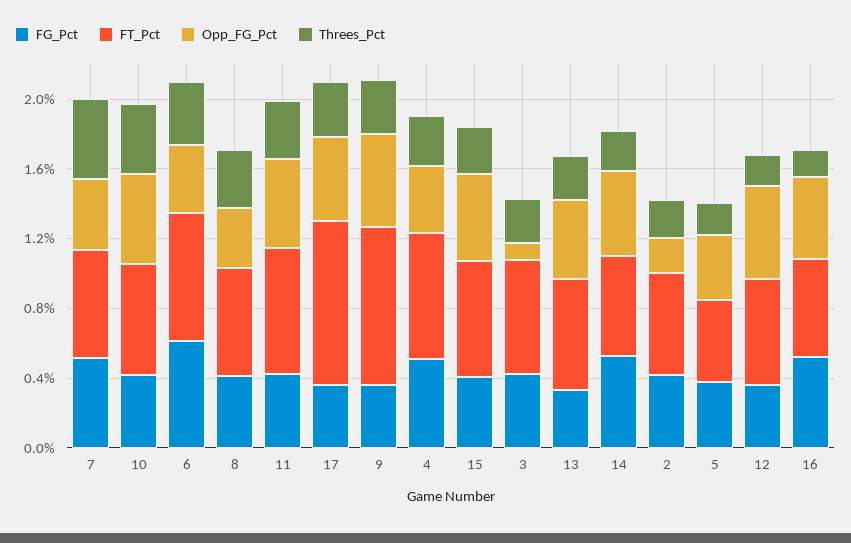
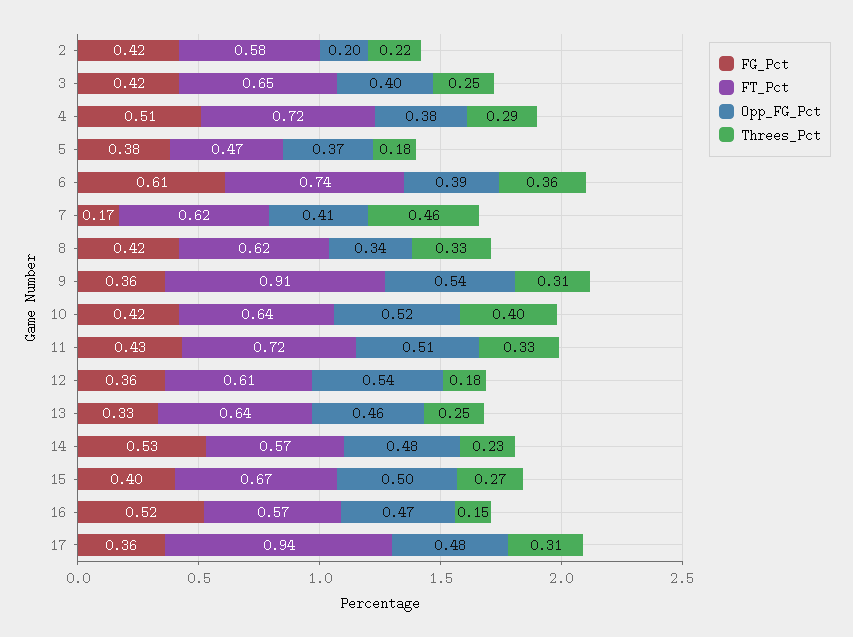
FG_Pct, 7: 0.5 -> 0.17
Opp_FG_Pct, 3: 0.1 -> 0.4

